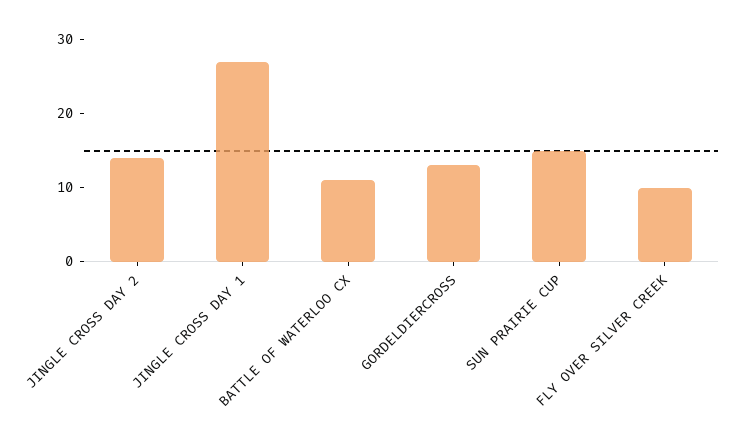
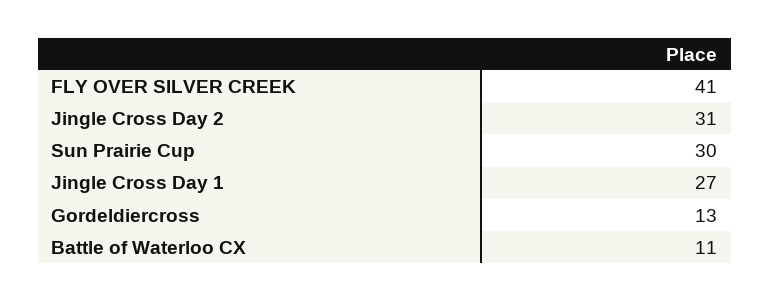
JINGLE CROSS DAY 2: 15 -> 31
SUN PRAIRIE CUP: 15 -> 30
FLY OVER SILVER CREEK: 10 -> 41

